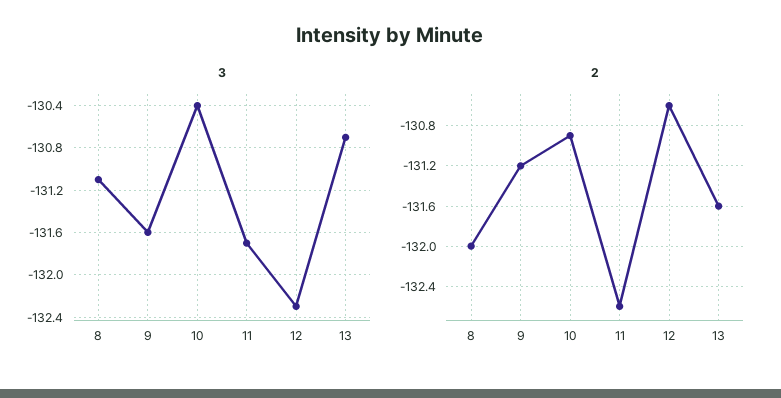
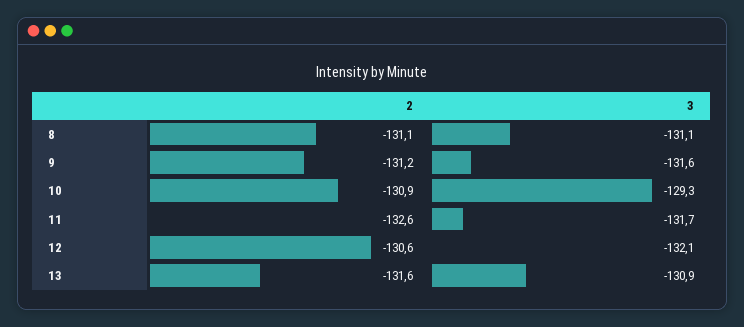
3, 10: -130.4 -> -129.3
3, 12: -132.3 -> -132.1
3, 13: -130.7 -> -130.9
2, 8: -132 -> -131.1

